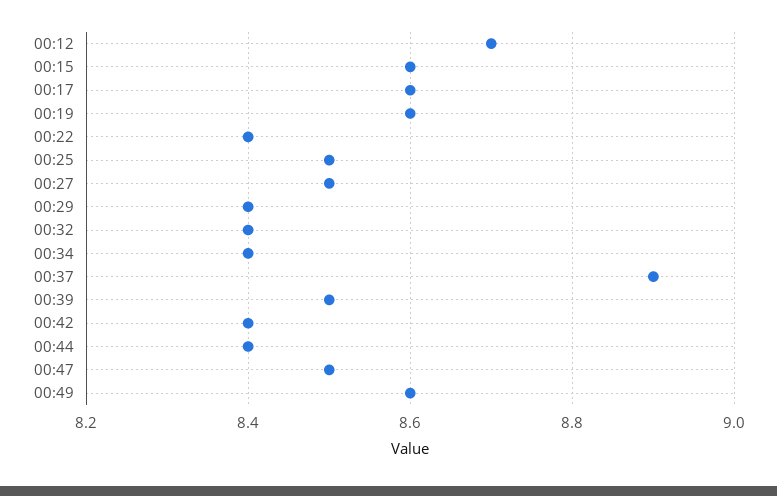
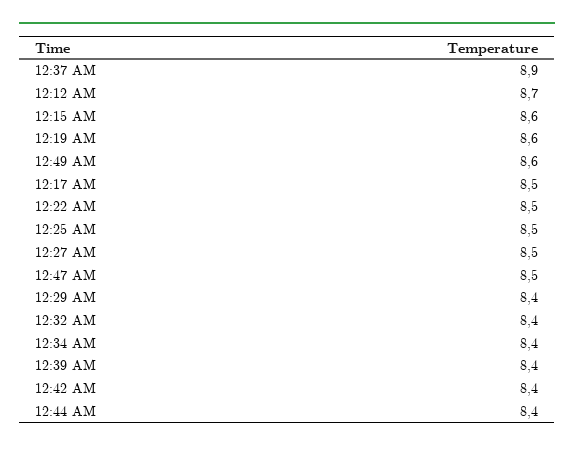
00:17: 8.6 -> 8.5
00:22: 8.4 -> 8.5
00:39: 8.5 -> 8.4

